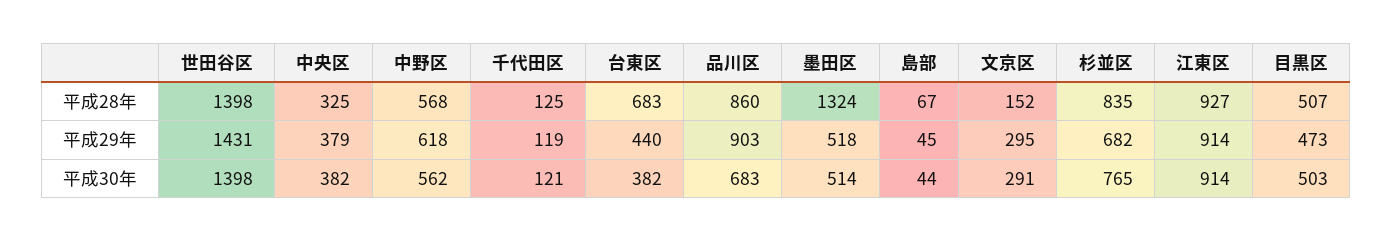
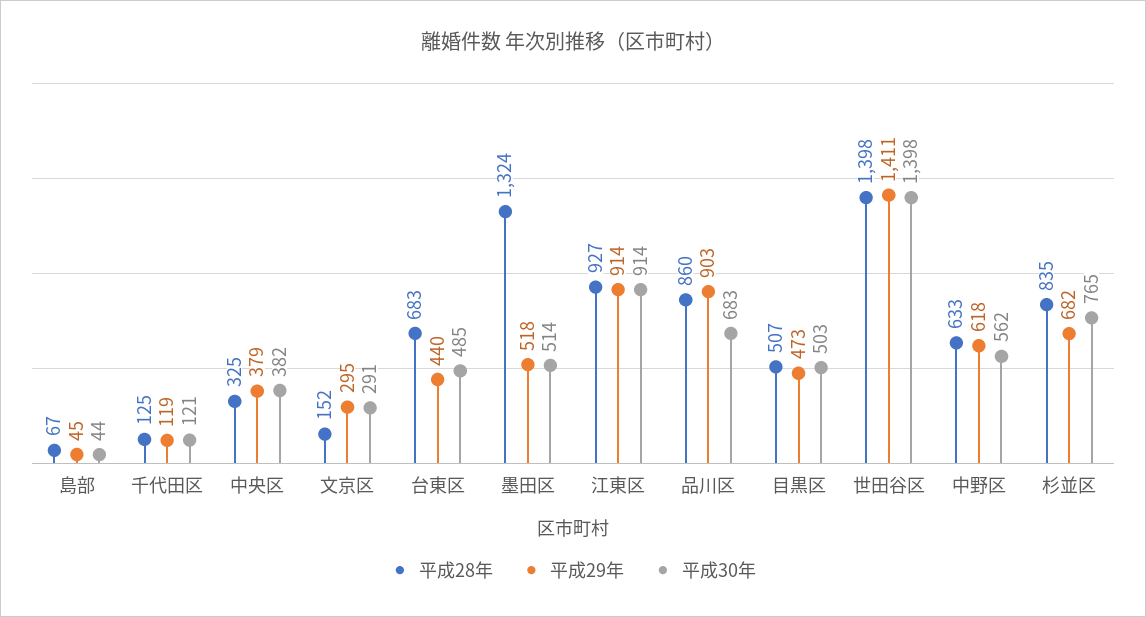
平成28年, 中野区: 568 -> 633
平成29年, 世田谷区: 1431 -> 1411
平成30年, 台東区: 382 -> 485

